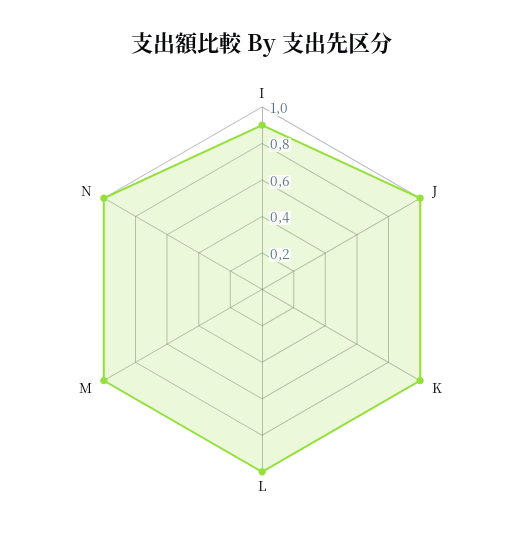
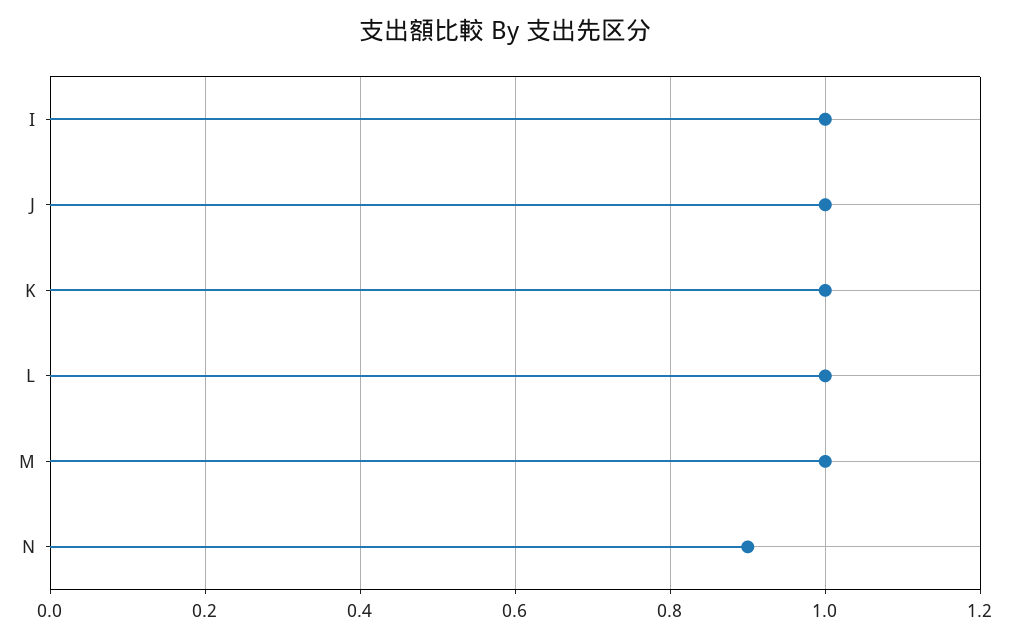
I: 0.9 -> 1
N: 1 -> 0.9

